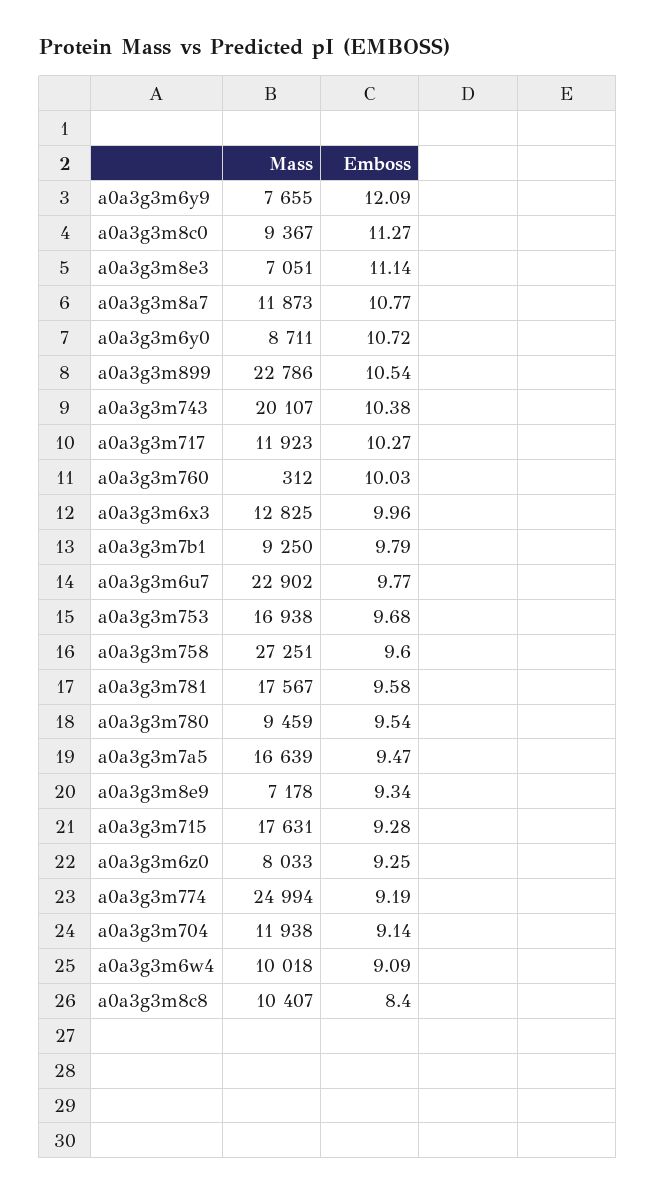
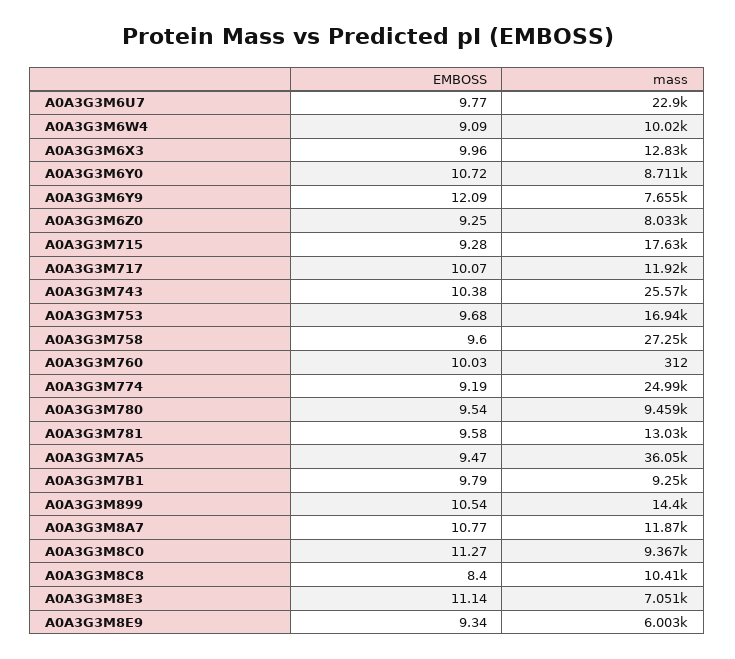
Mass, a0a3g3m899: 22786 -> 14400
Mass, a0a3g3m743: 20107 -> 25570
Emboss, a0a3g3m717: 10.27 -> 10.07
Mass, a0a3g3m781: 17567 -> 13030
Mass, a0a3g3m7a5: 16639 -> 36050
Mass, a0a3g3m8e9: 7178 -> 6003
Mass, a0a3g3m704: 11938 -> none
Emboss, a0a3g3m704: 9.14 -> none

